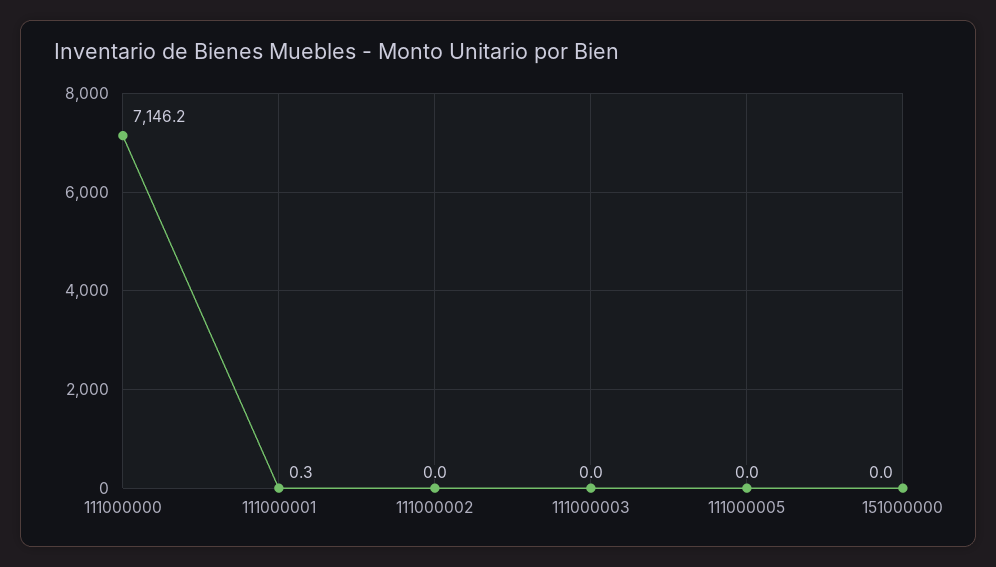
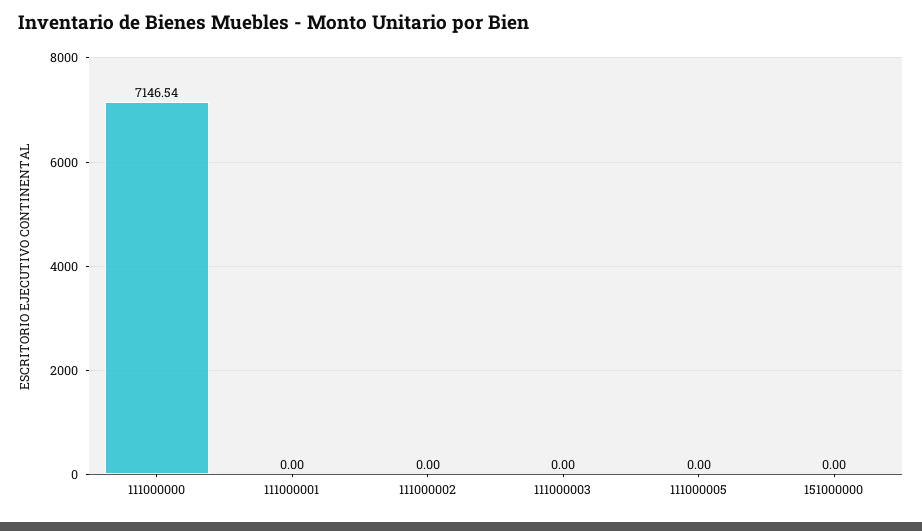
111000000: 7146.2 -> 7146.54
111000001: 0.3 -> 0

